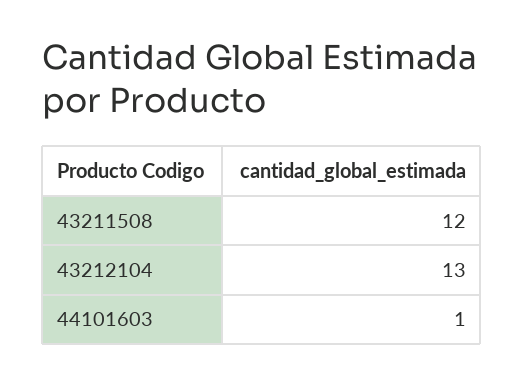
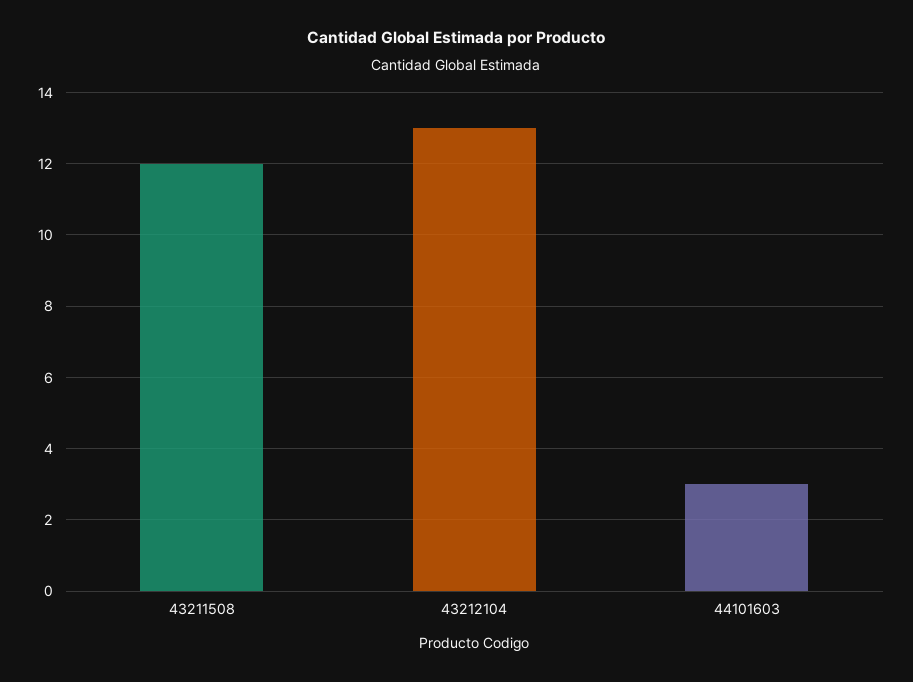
44101603: 1 -> 3

